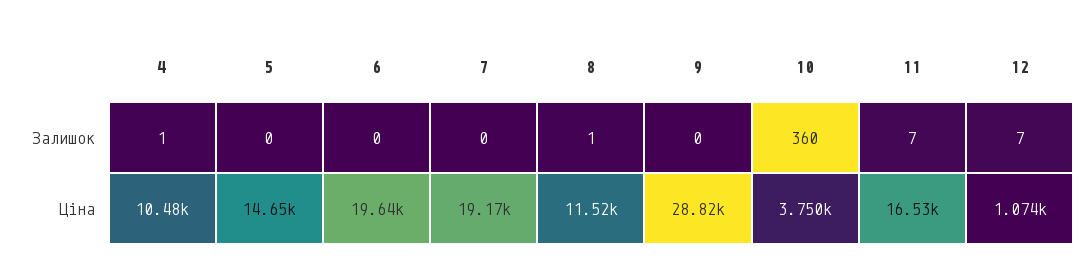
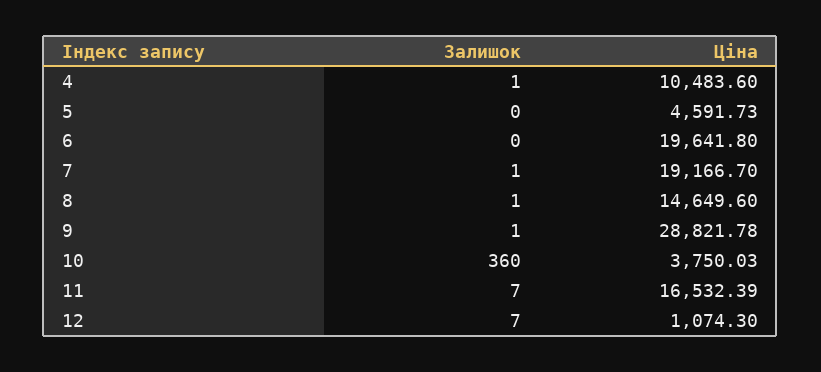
7, Залишок: 0 -> 1
9, Залишок: 0 -> 1
5, Ціна: 14650 -> 4591.73
8, Ціна: 11520 -> 14649.6

